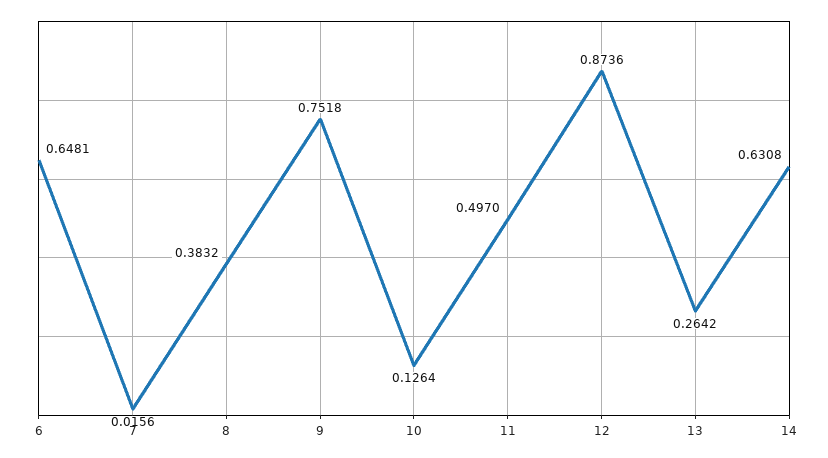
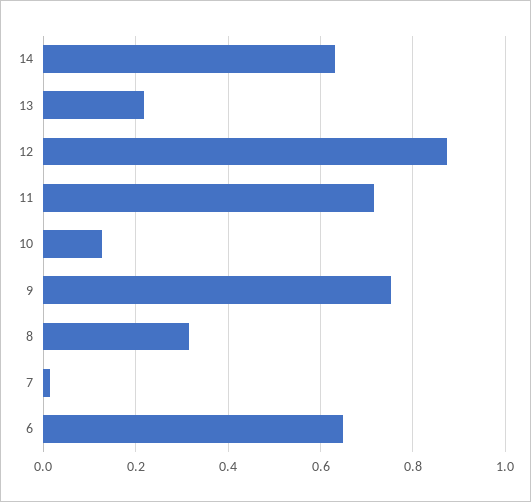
8: 0.3832 -> 0.32
11: 0.497 -> 0.72
13: 0.2642 -> 0.22

